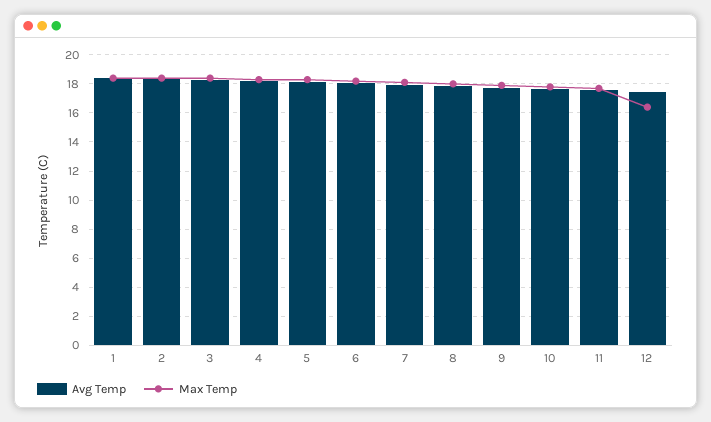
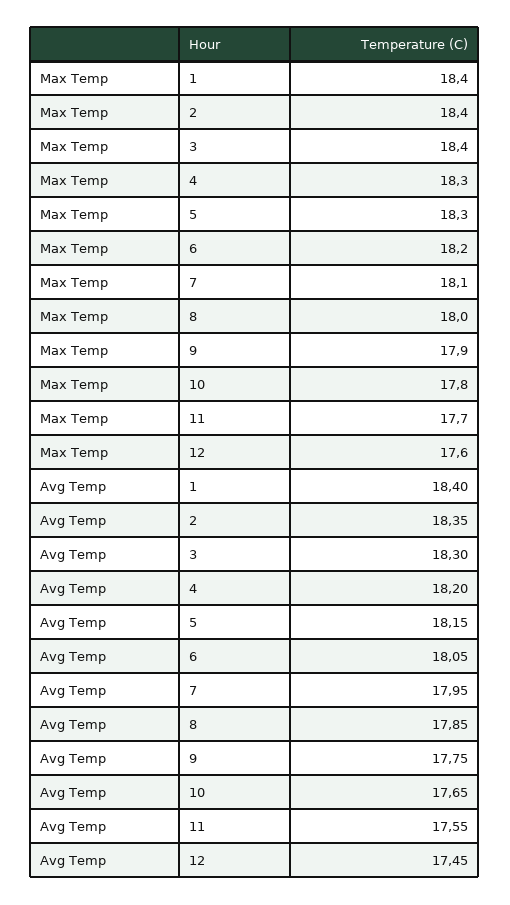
Max Temp, 12: 16.5 -> 17.6

